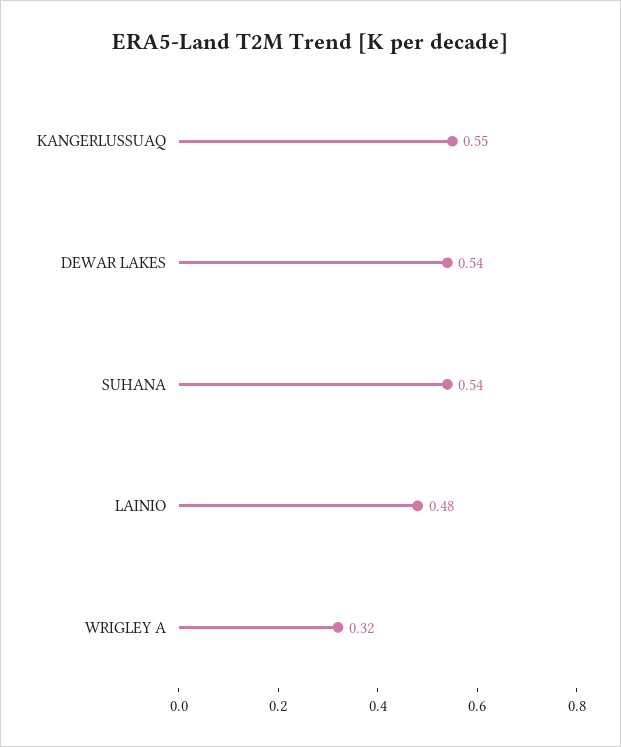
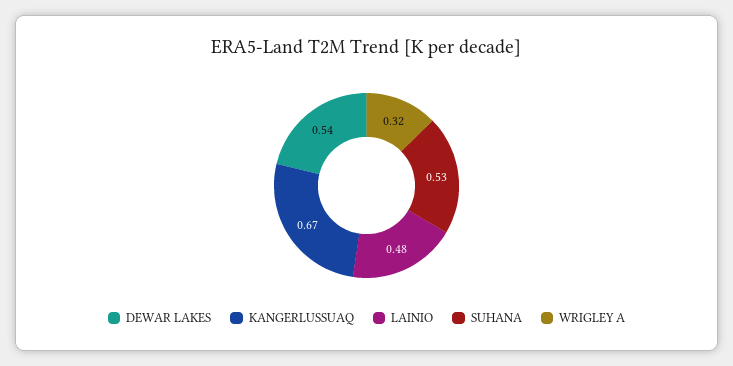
KANGERLUSSUAQ: 0.55 -> 0.67
SUHANA: 0.54 -> 0.53

